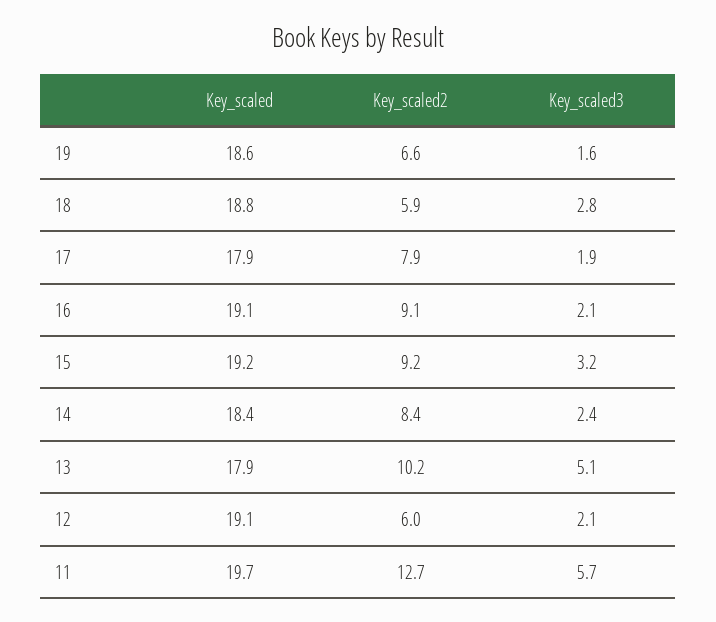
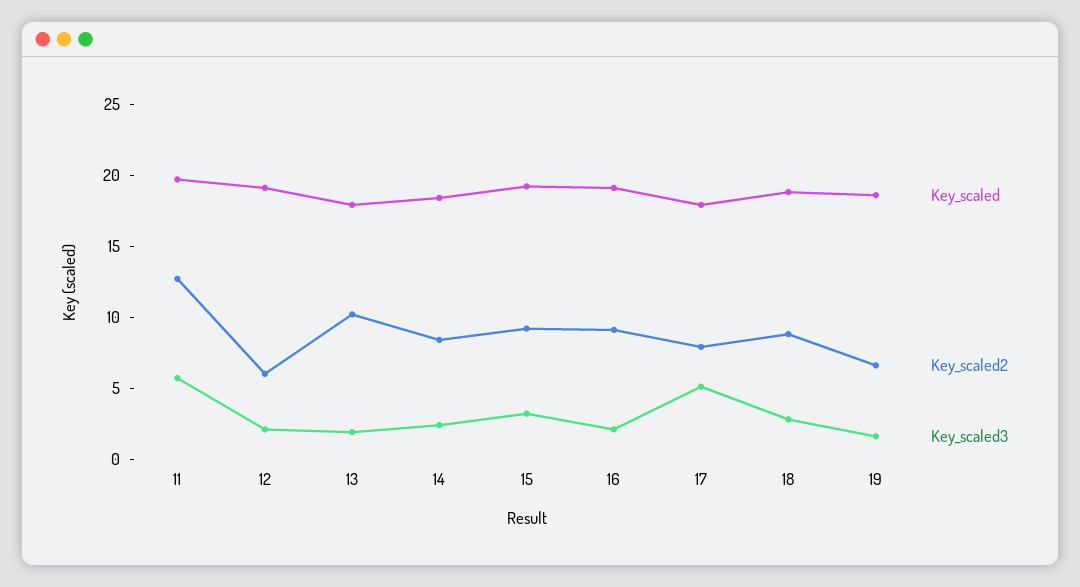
Key_scaled2, 18: 5.9 -> 9
Key_scaled3, 17: 1.9 -> 5
Key_scaled3, 13: 5.1 -> 2

